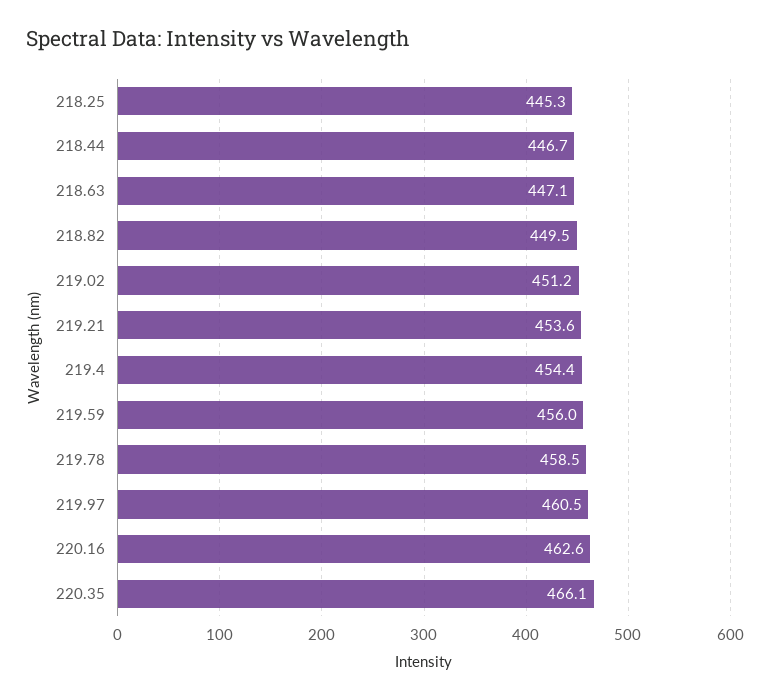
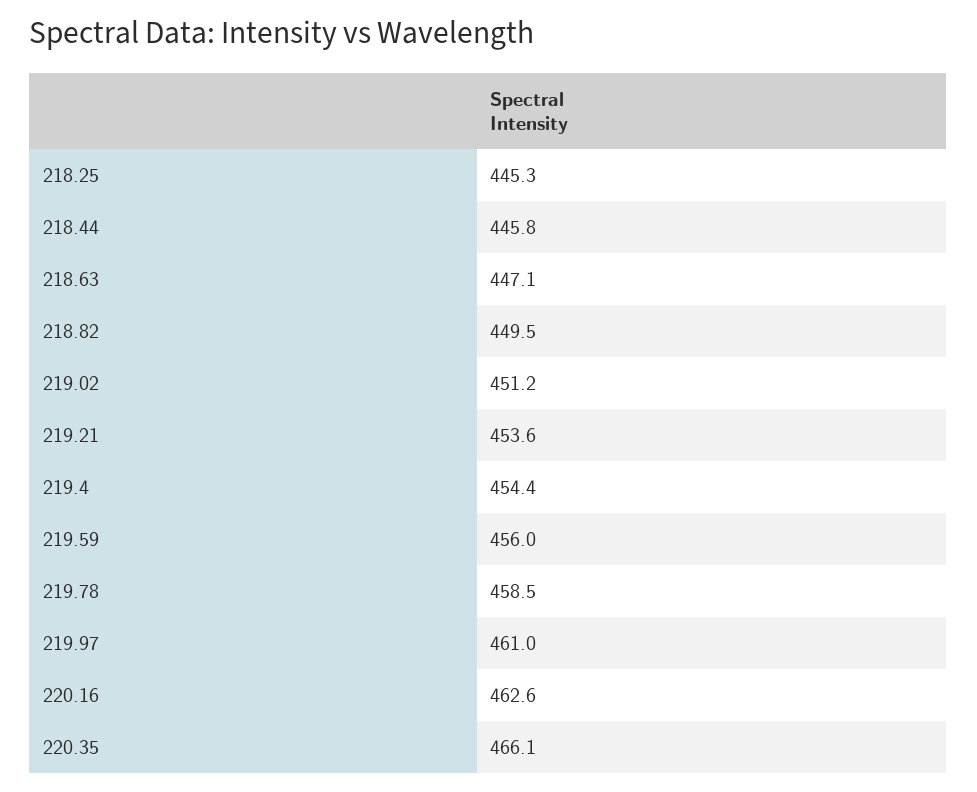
218.44: 446.7 -> 445.8
219.97: 460.5 -> 461

